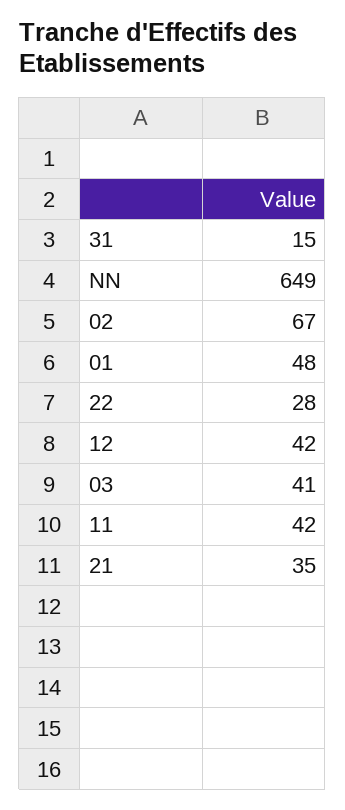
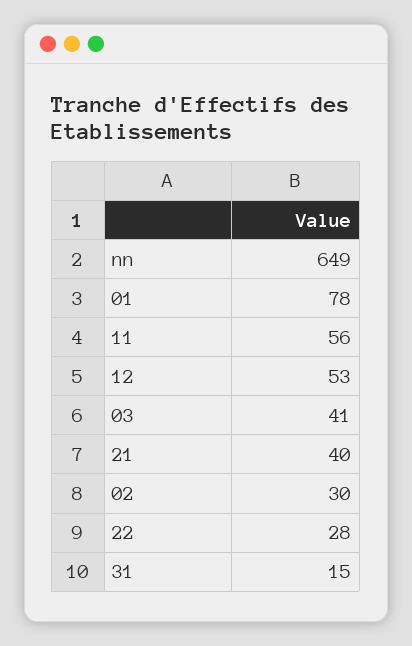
02: 67 -> 30
01: 48 -> 78
12: 42 -> 53
11: 42 -> 56
21: 35 -> 40

